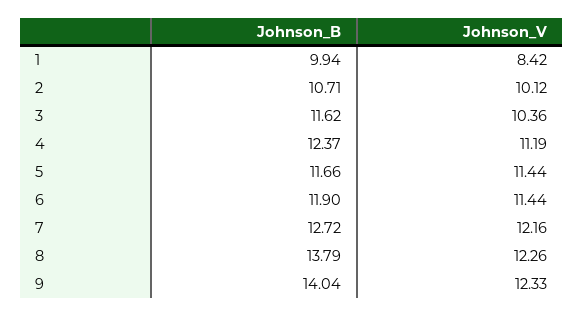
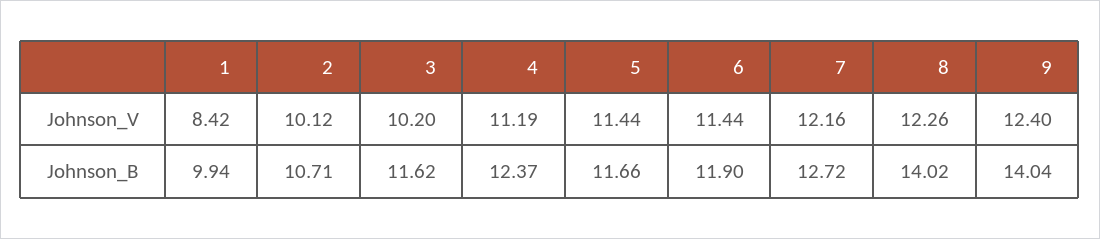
Johnson_V, 3: 10.36 -> 10.2
Johnson_B, 8: 13.79 -> 14.02
Johnson_V, 9: 12.33 -> 12.4

